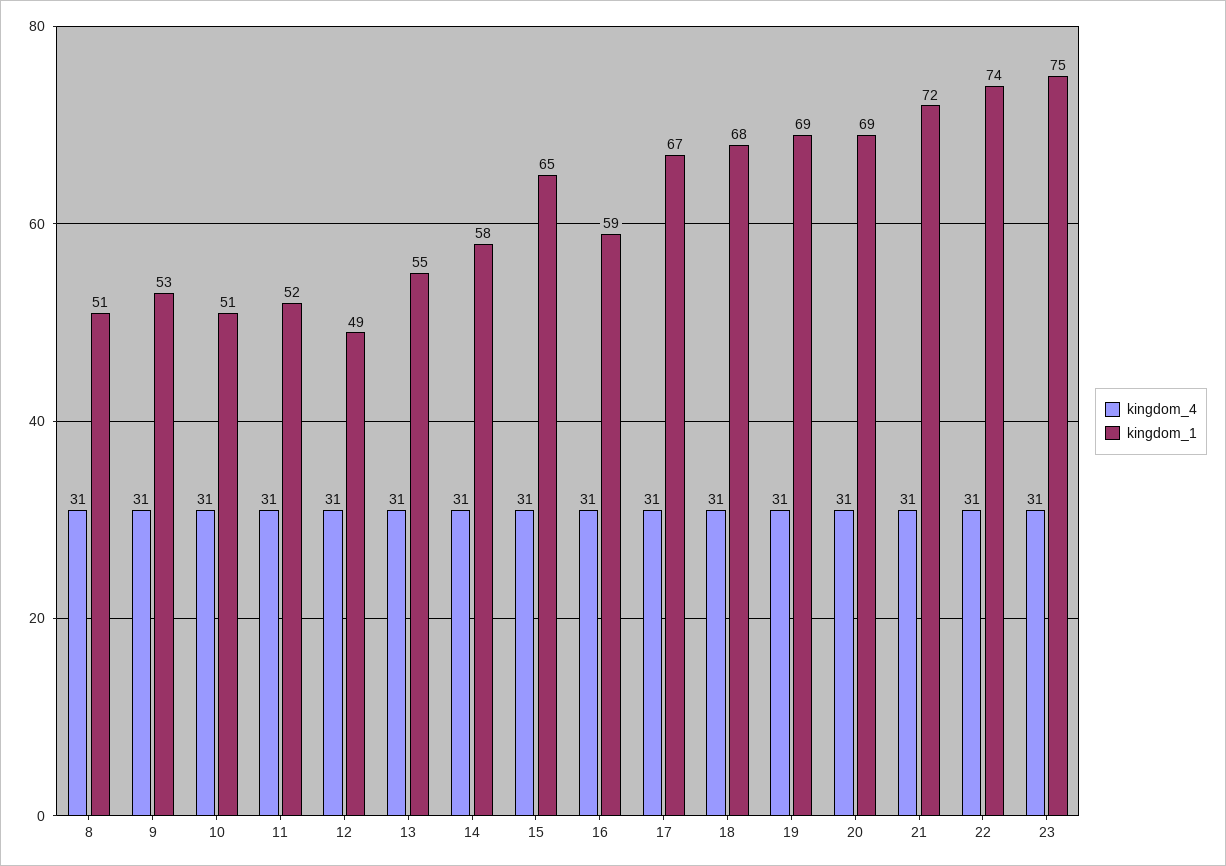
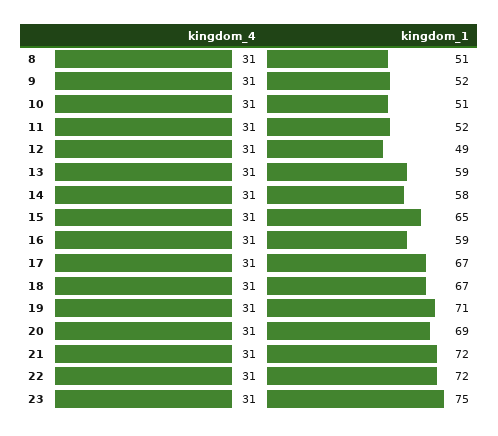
kingdom_1, 9: 53 -> 52
kingdom_1, 13: 55 -> 59
kingdom_1, 18: 68 -> 67
kingdom_1, 19: 69 -> 71
kingdom_1, 22: 74 -> 72

